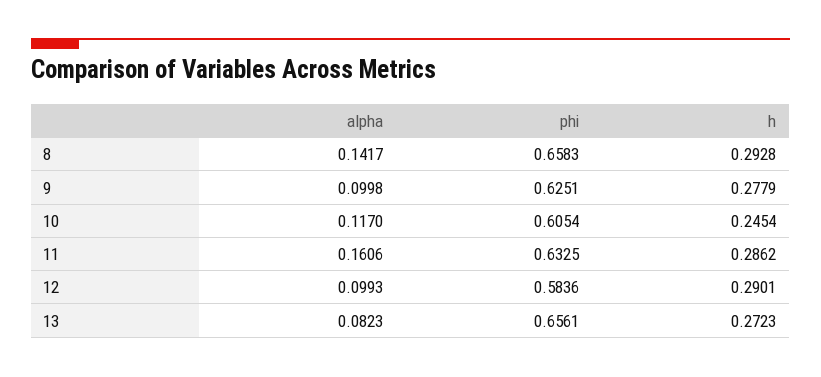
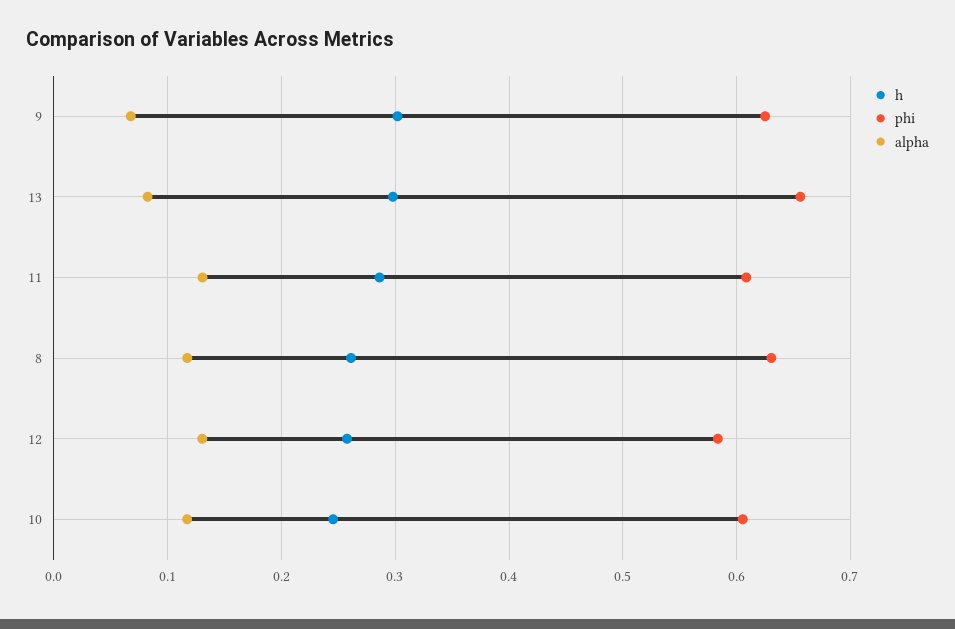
alpha, 8: 0.1417 -> 0.12
phi, 8: 0.6583 -> 0.63
h, 8: 0.2928 -> 0.26
alpha, 9: 0.0998 -> 0.07
h, 9: 0.2779 -> 0.3
alpha, 11: 0.1606 -> 0.13
phi, 11: 0.6325 -> 0.61
alpha, 12: 0.0993 -> 0.13
h, 12: 0.2901 -> 0.26
h, 13: 0.2723 -> 0.3

